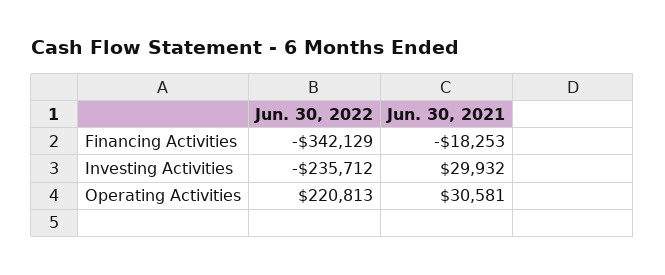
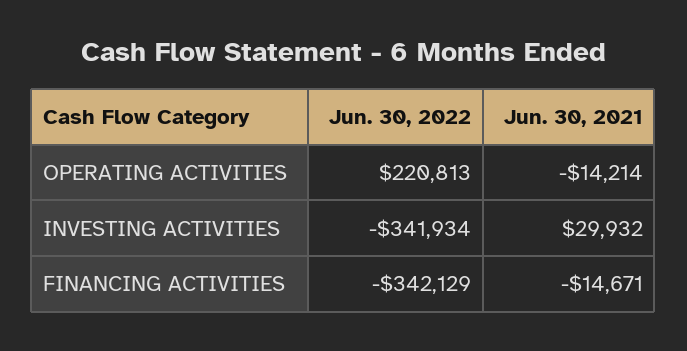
Jun. 30, 2021, Financing Activities: -18253 -> -14671
Jun. 30, 2022, Investing Activities: -235712 -> -341934
Jun. 30, 2021, Operating Activities: 30581 -> -14214

